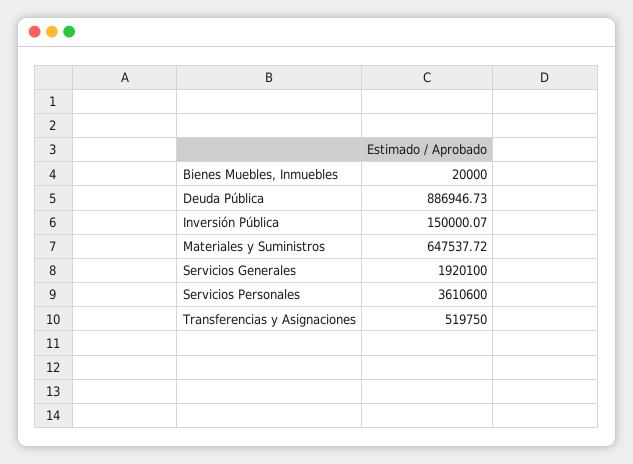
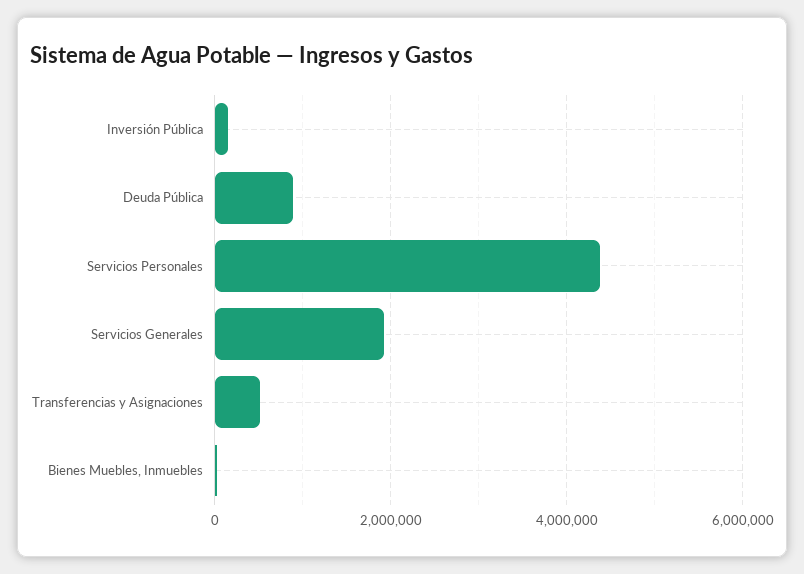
Materiales y Suministros: 647537.72 -> none
Servicios Personales: 3610600 -> 4400000

